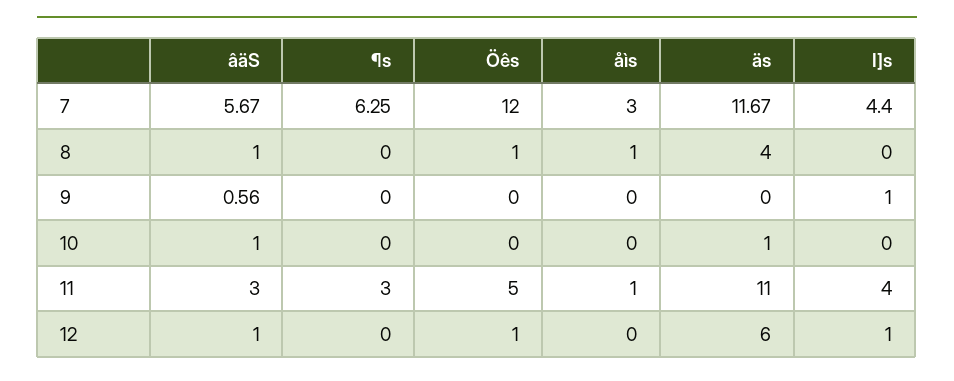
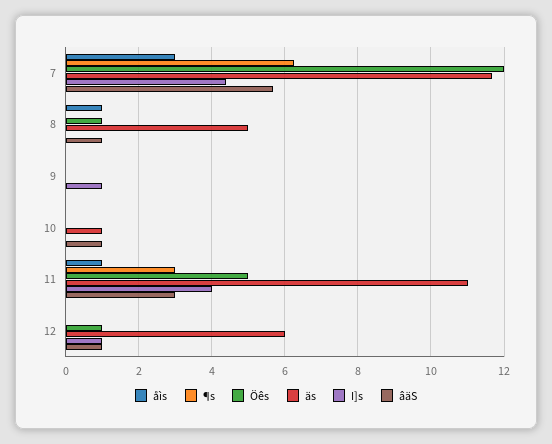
äs, 8: 4 -> 5
âäS, 9: 0.56 -> 0

